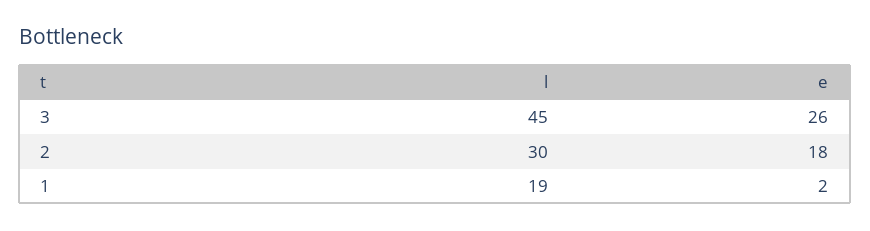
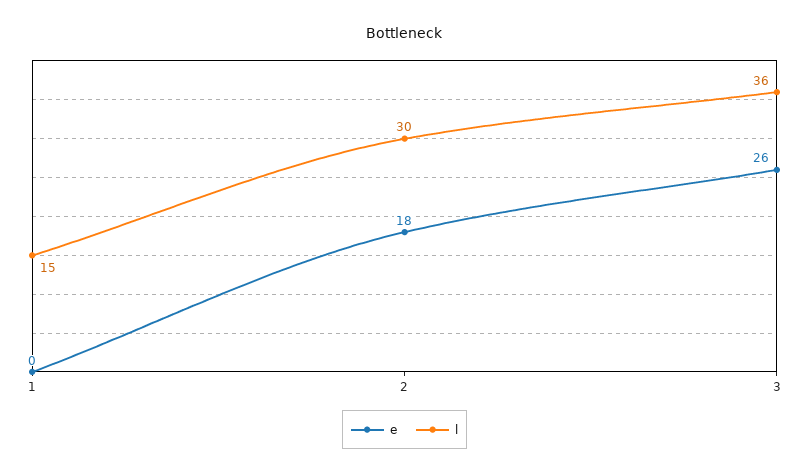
l, 3: 45 -> 36
l, 1: 19 -> 15
e, 1: 2 -> 0

